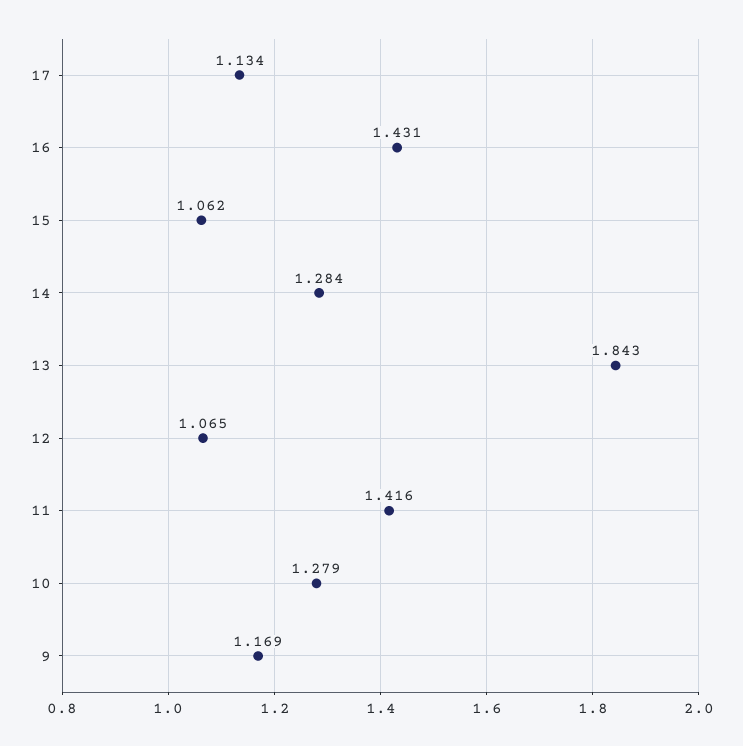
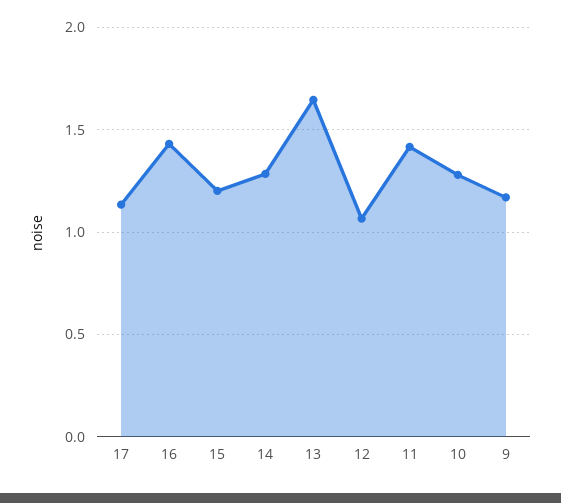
15: 1.062 -> 1.2
13: 1.843 -> 1.65

